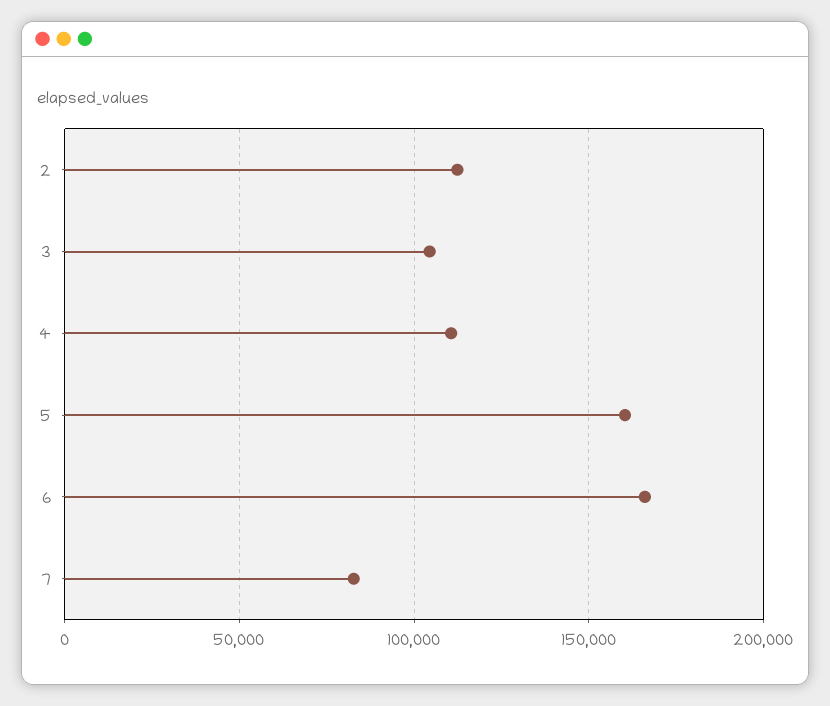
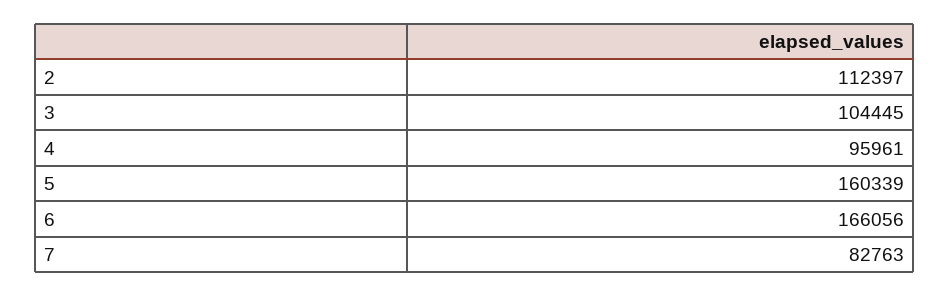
4: 110000 -> 95961

